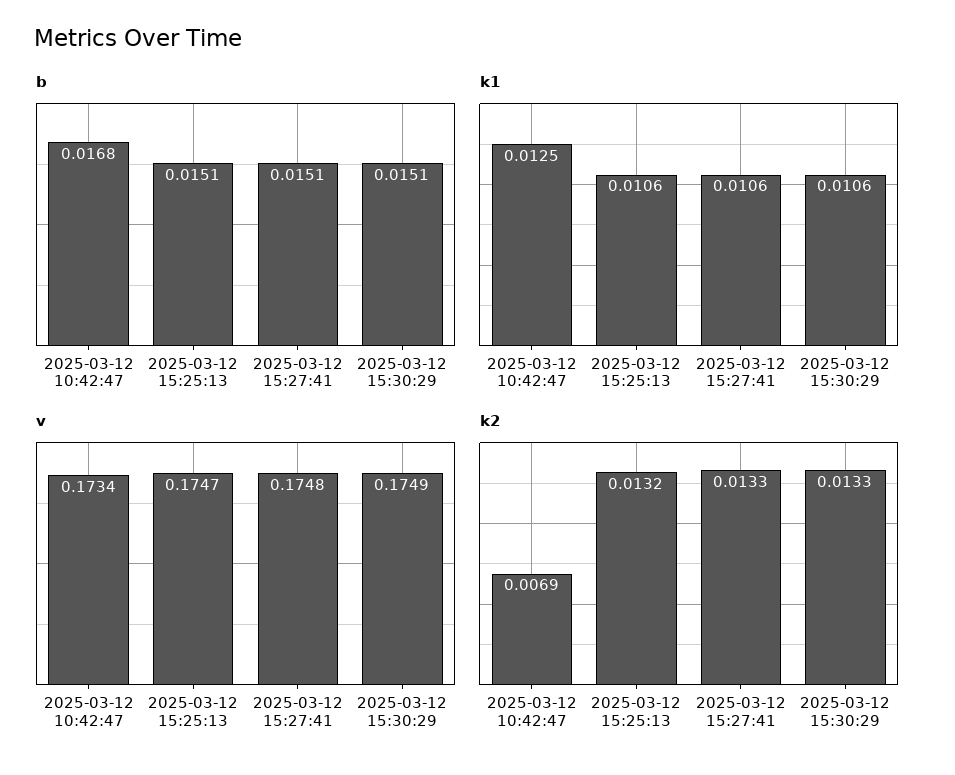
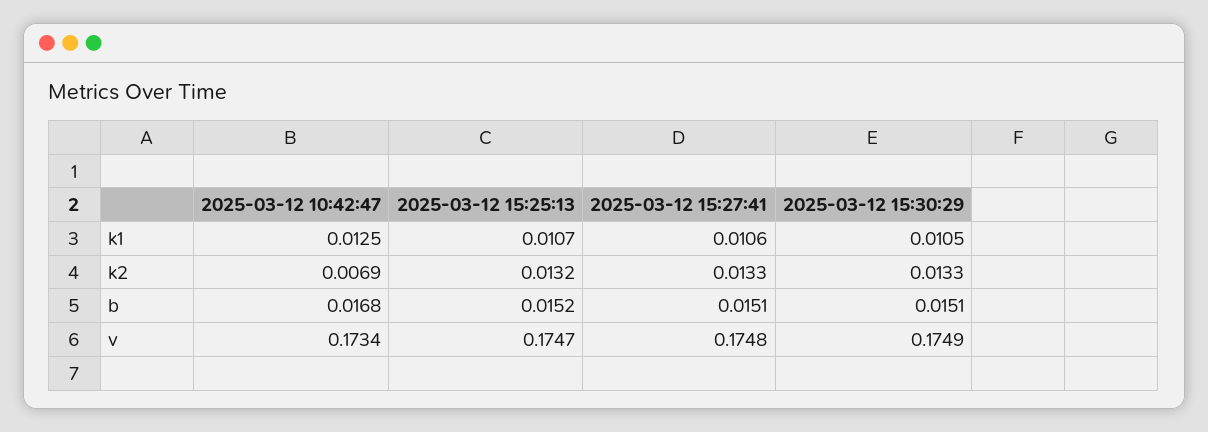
b, 2025-03-12 15:25:13: 0.0151 -> 0.0152
k1, 2025-03-12 15:25:13: 0.0106 -> 0.0107
k1, 2025-03-12 15:30:29: 0.0106 -> 0.0105

